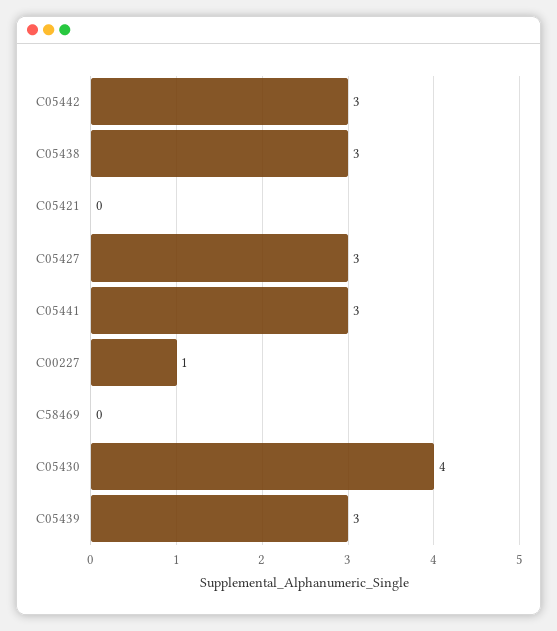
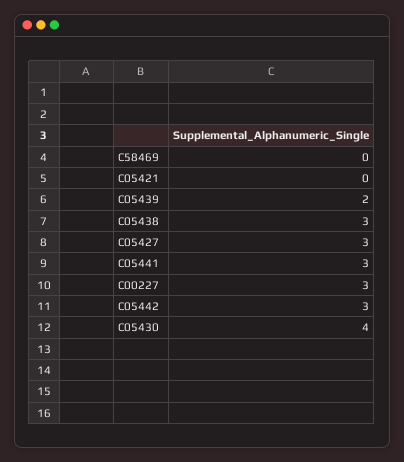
C00227: 1 -> 3
C05439: 3 -> 2

